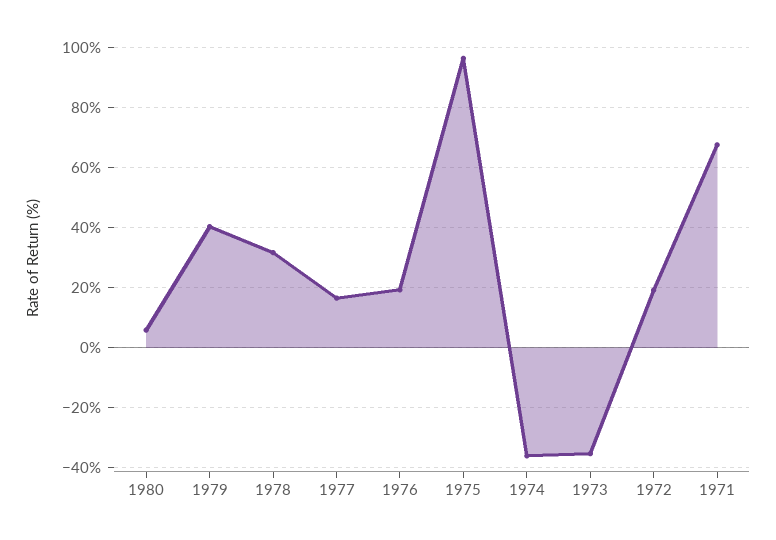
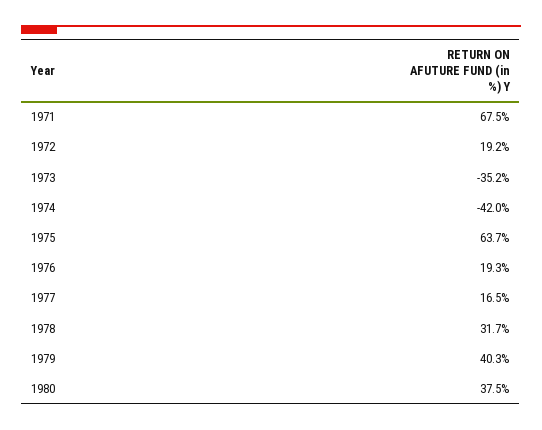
1980: 6 -> 37.5
1975: 96 -> 63.7
1974: -36 -> -42

